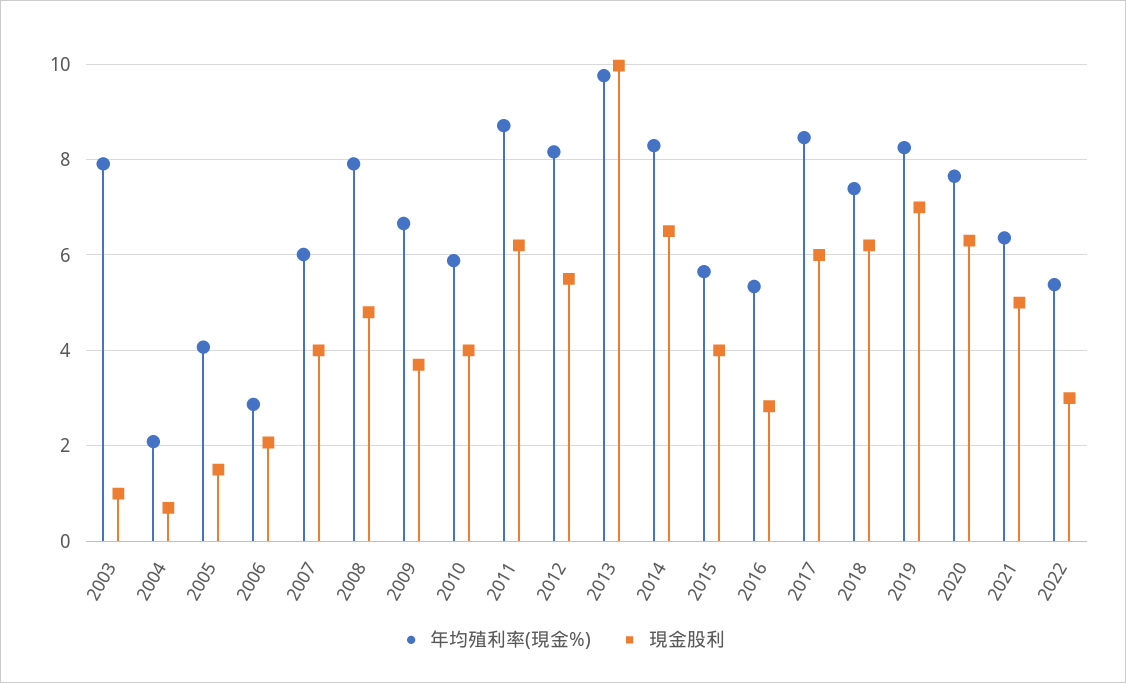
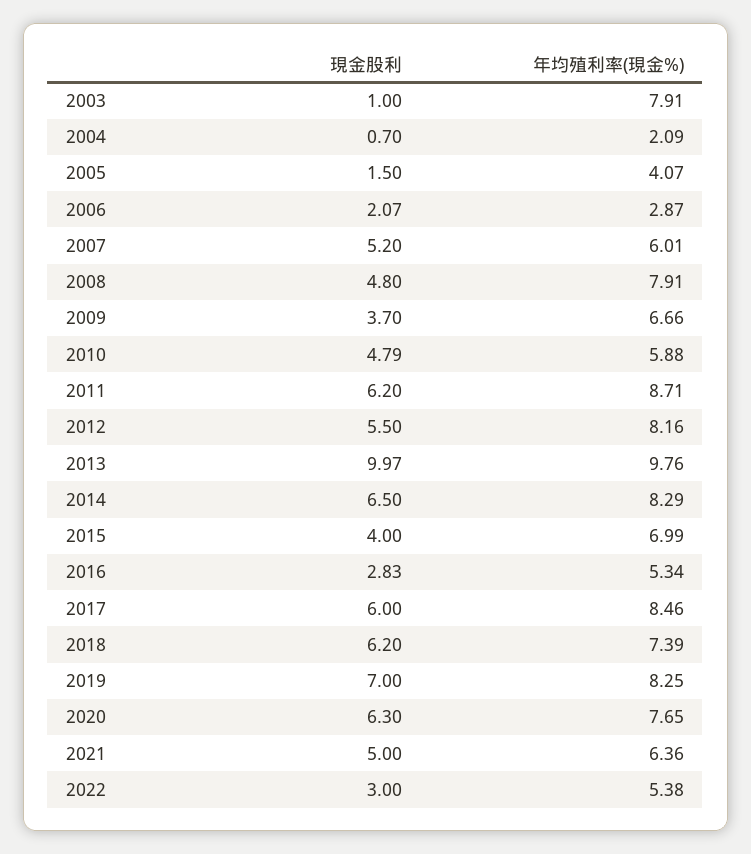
現金股利, 2007: 4 -> 5.2
現金股利, 2010: 4 -> 4.79
年均殖利率(現金%), 2015: 5.6 -> 6.99

